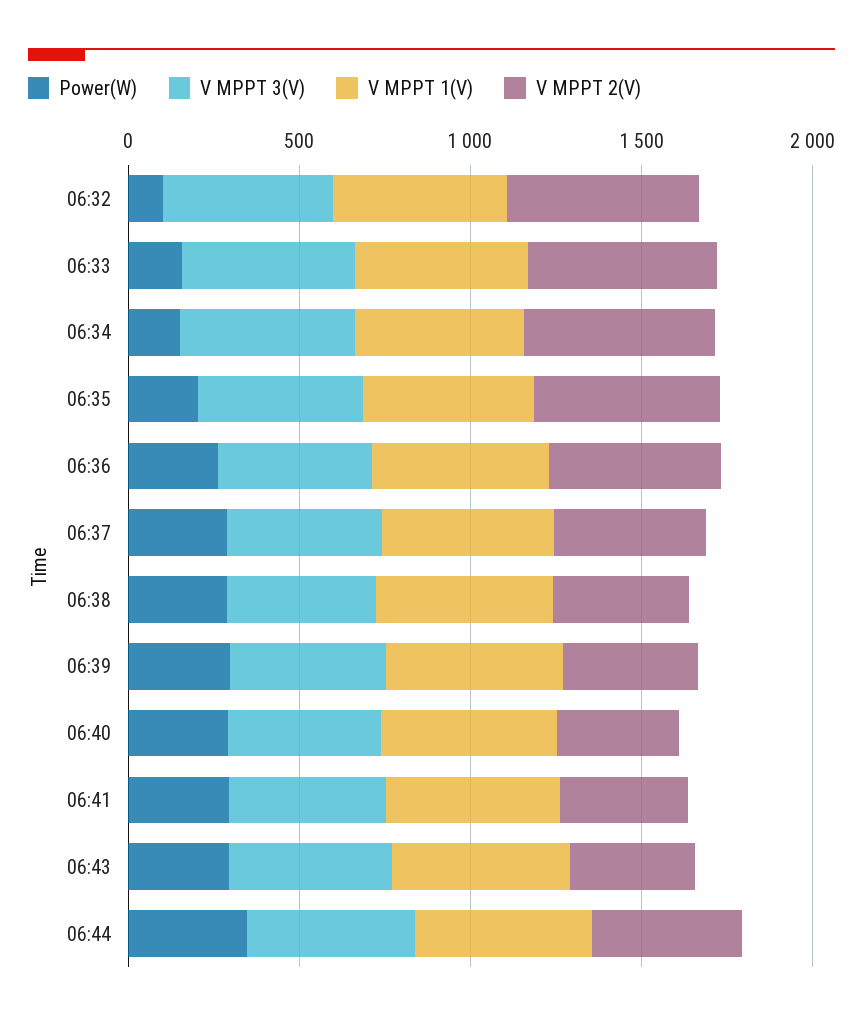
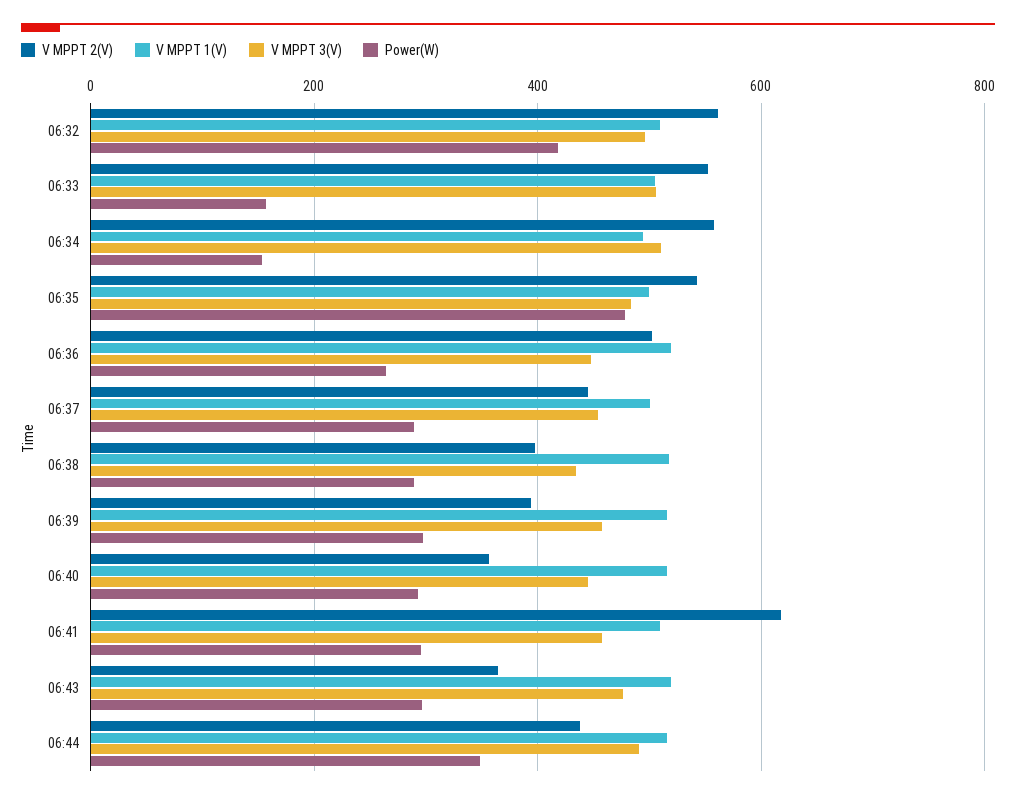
Power(W), 06:32: 100 -> 420
Power(W), 06:35: 200 -> 480
V MPPT 2(V), 06:41: 400 -> 620

